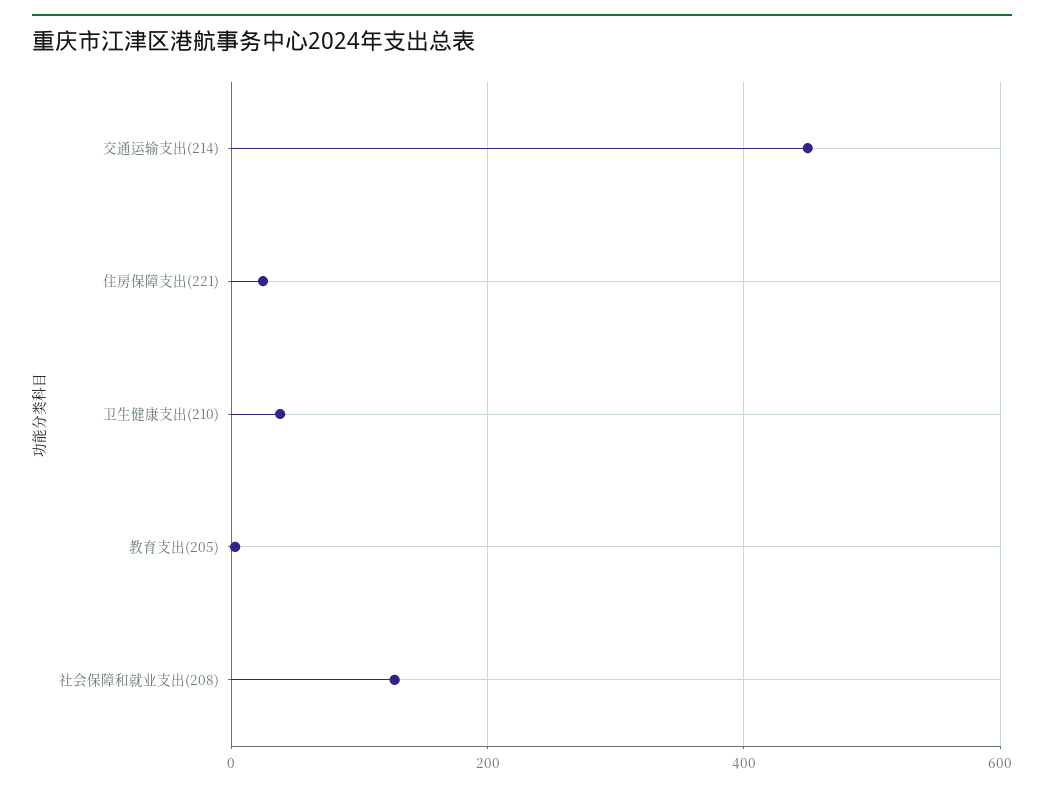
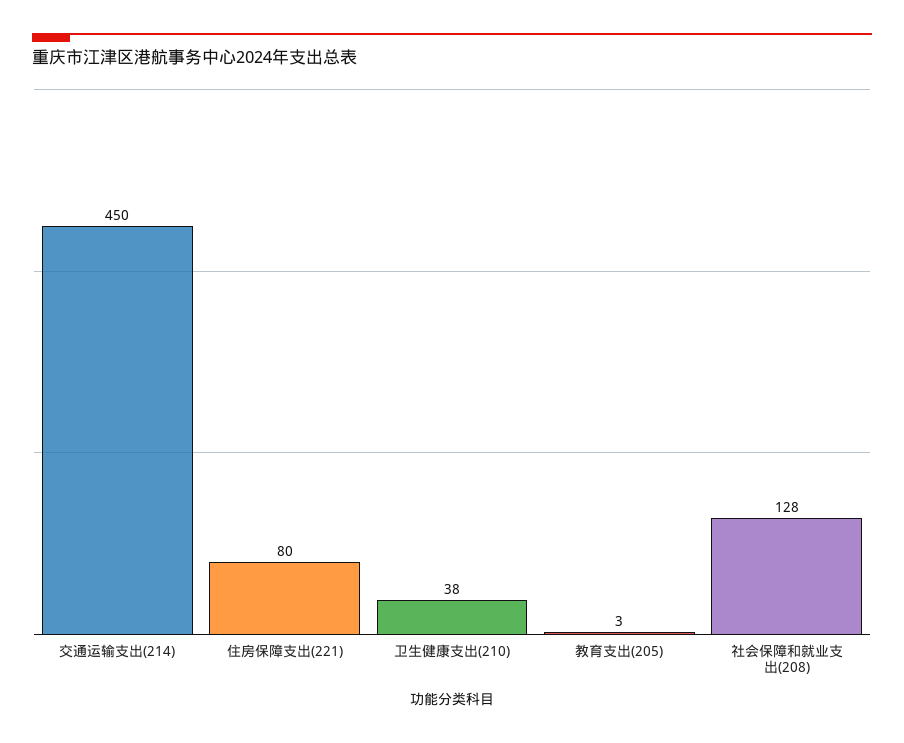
住房保障支出(221): 20 -> 80

